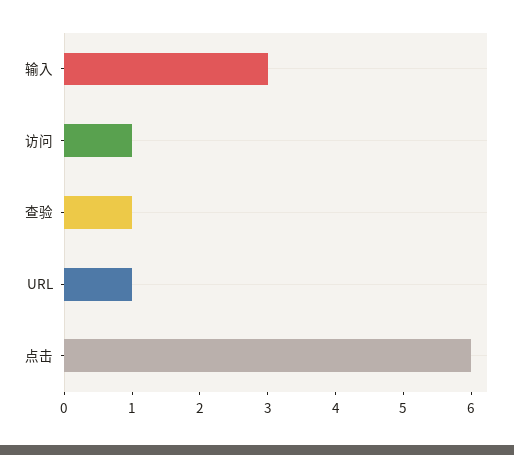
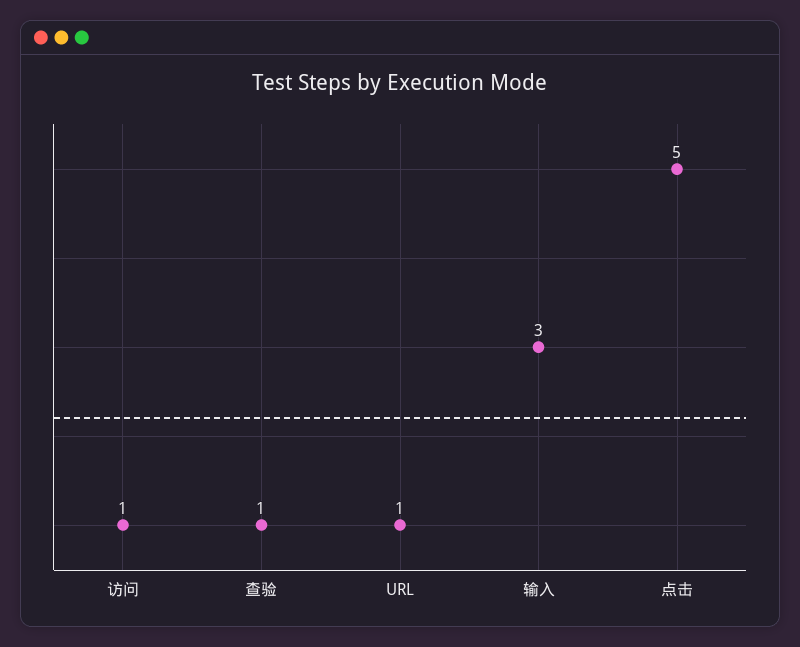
点击: 6 -> 5

